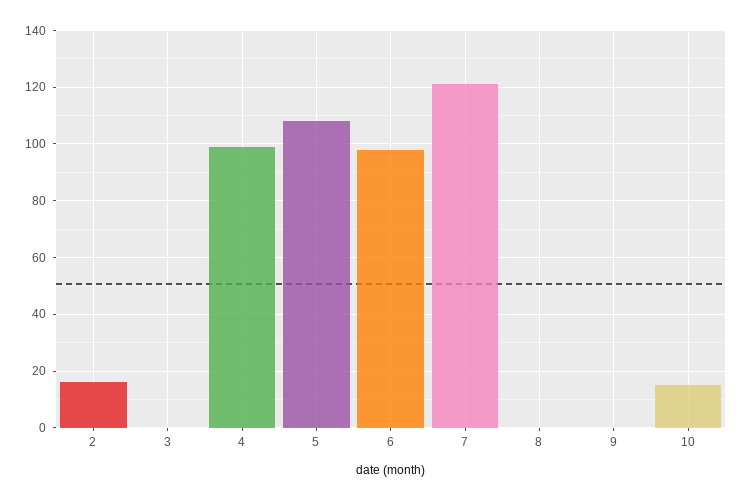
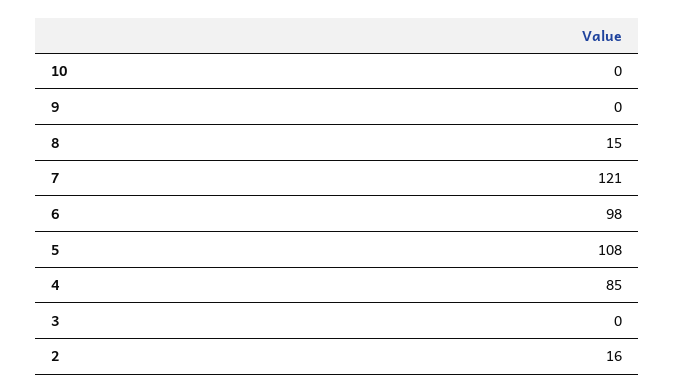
4: 100 -> 85
8: 0 -> 15
10: 15 -> 0

